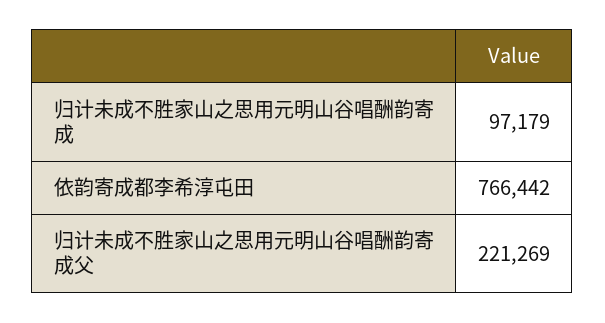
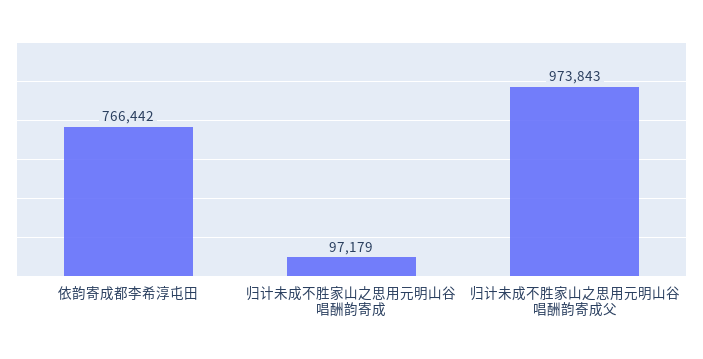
归计未成不胜家山之思用元明山谷唱酬韵寄成父: 221269 -> 973843

